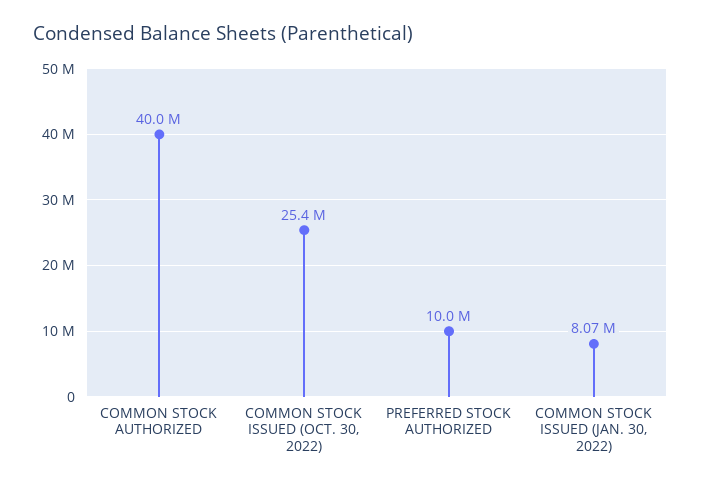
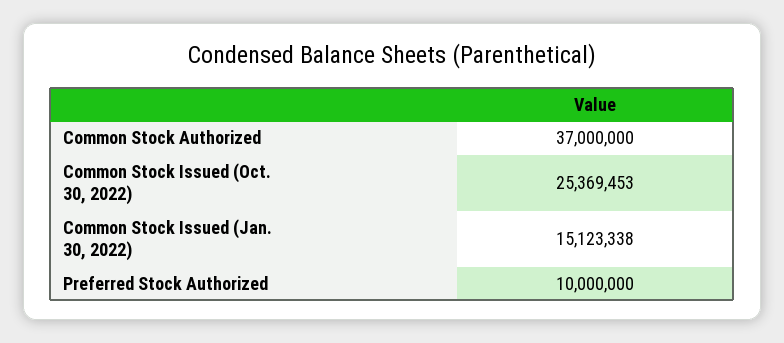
COMMON STOCK AUTHORIZED: 40000000 -> 37000000
COMMON STOCK ISSUED (JAN. 30, 2022): 8070000 -> 15123338

